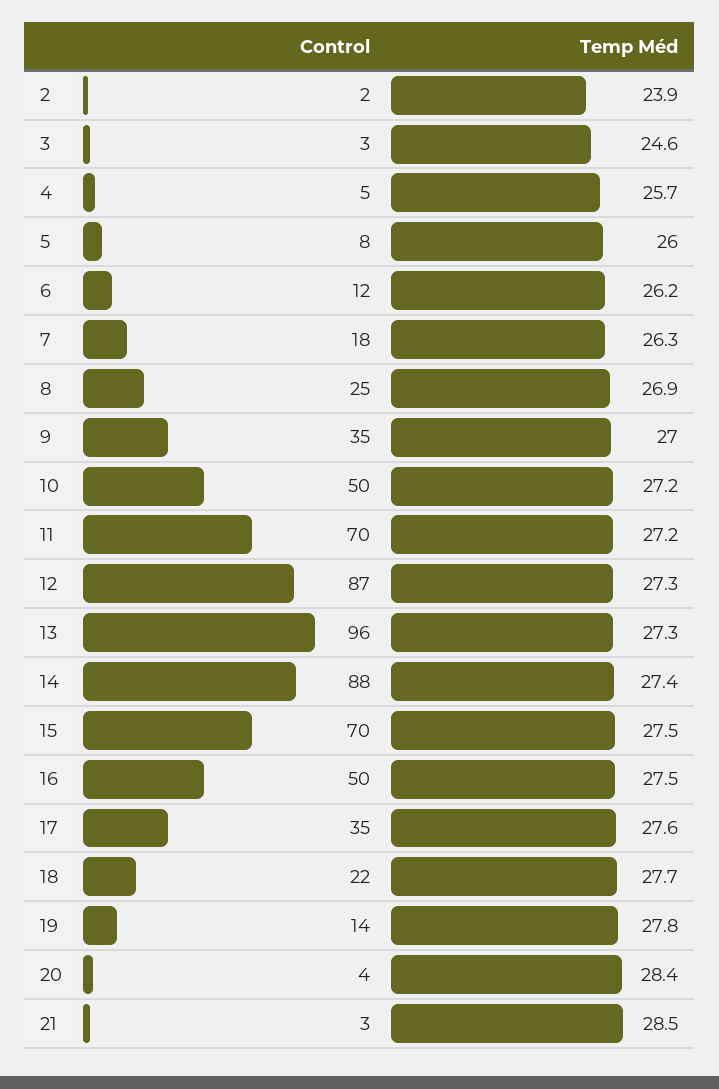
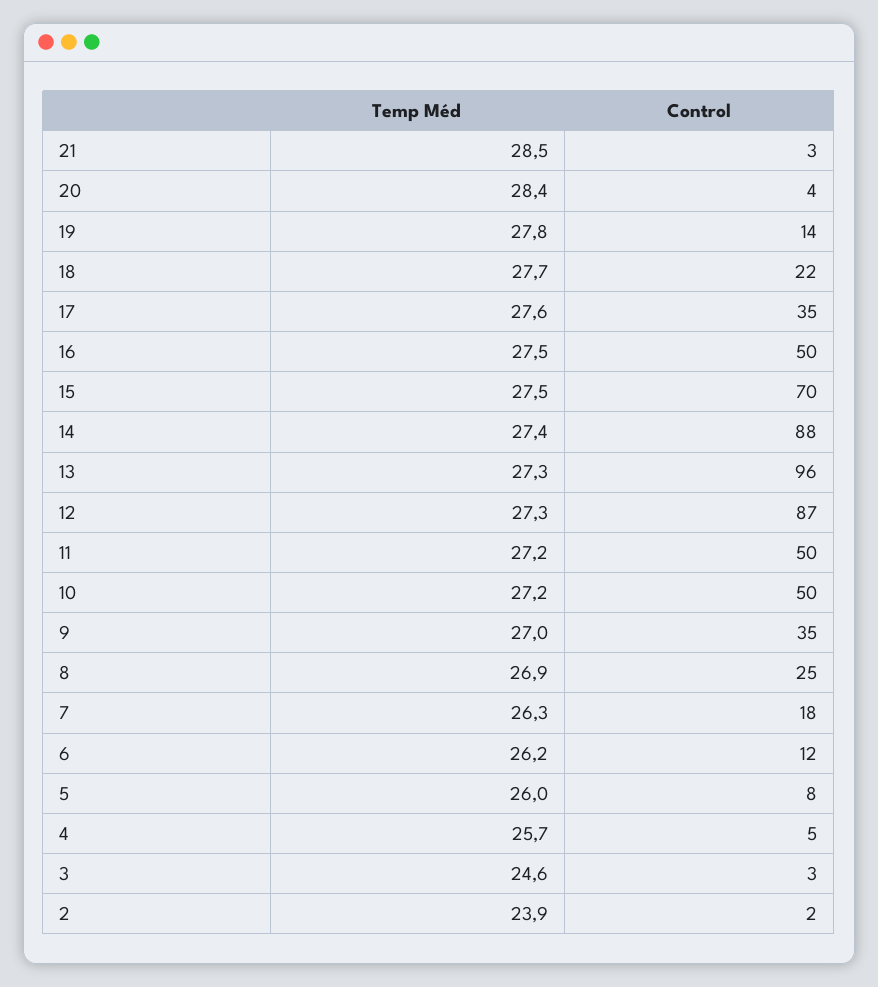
Control, 11: 70 -> 50

